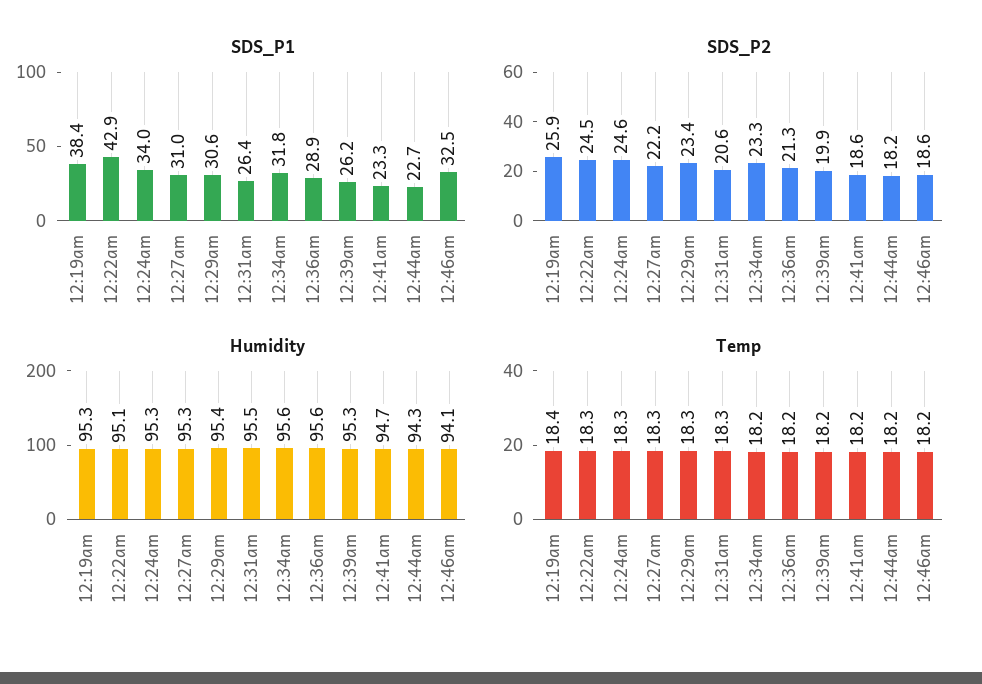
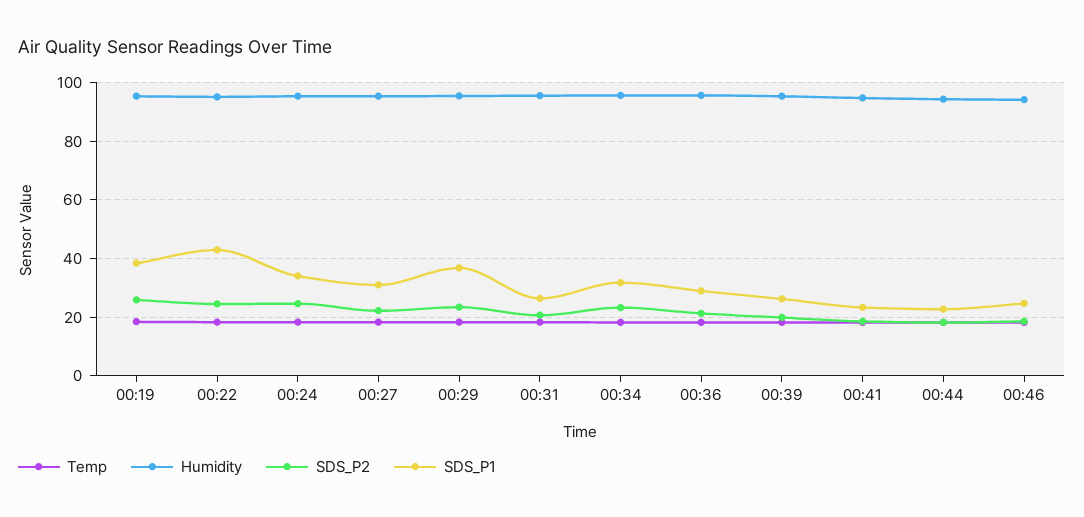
SDS_P1, 12:29am: 30.6 -> 37.5
SDS_P1, 12:46am: 32.5 -> 25

